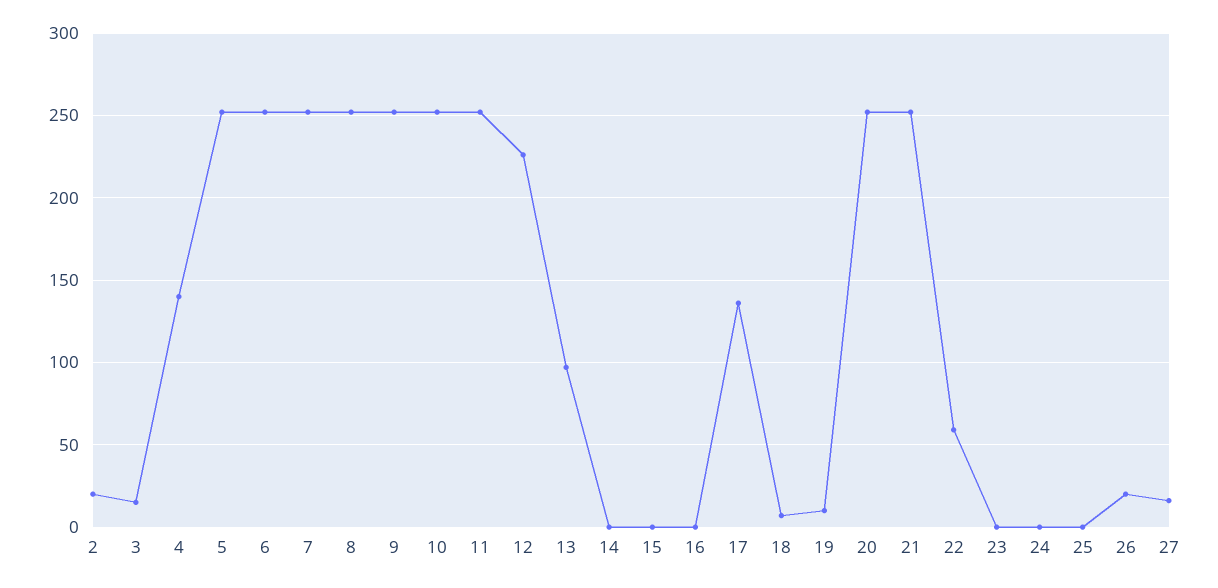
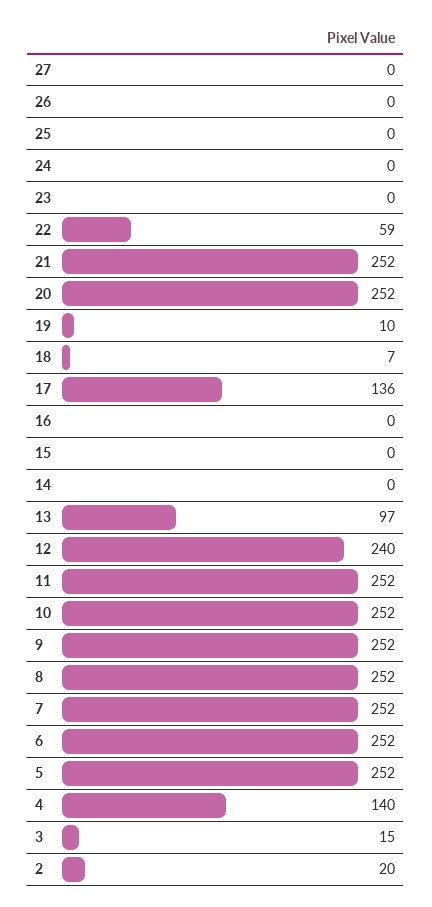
12: 225 -> 240
26: 20 -> 0
27: 15 -> 0

